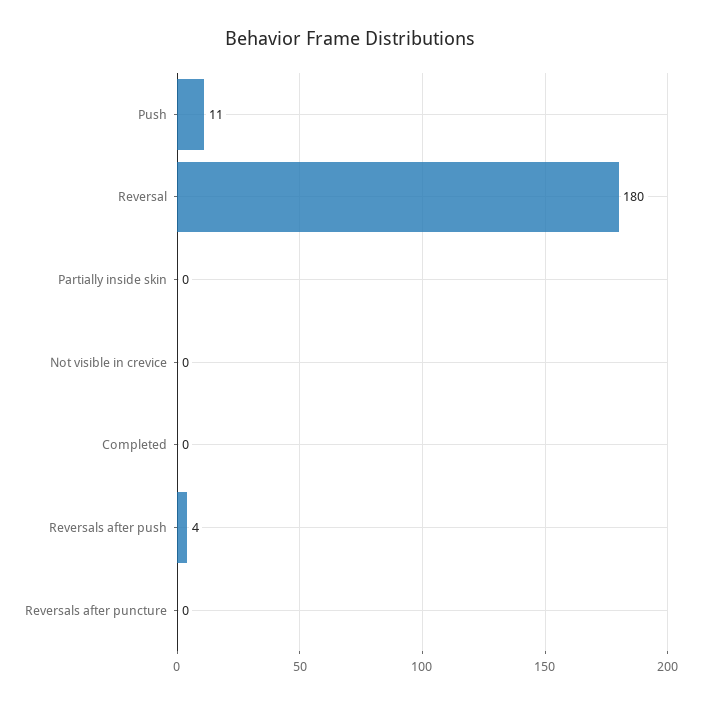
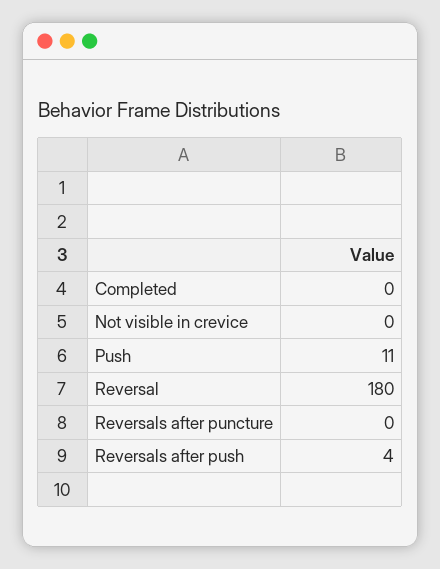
Partially inside skin: 0 -> none

